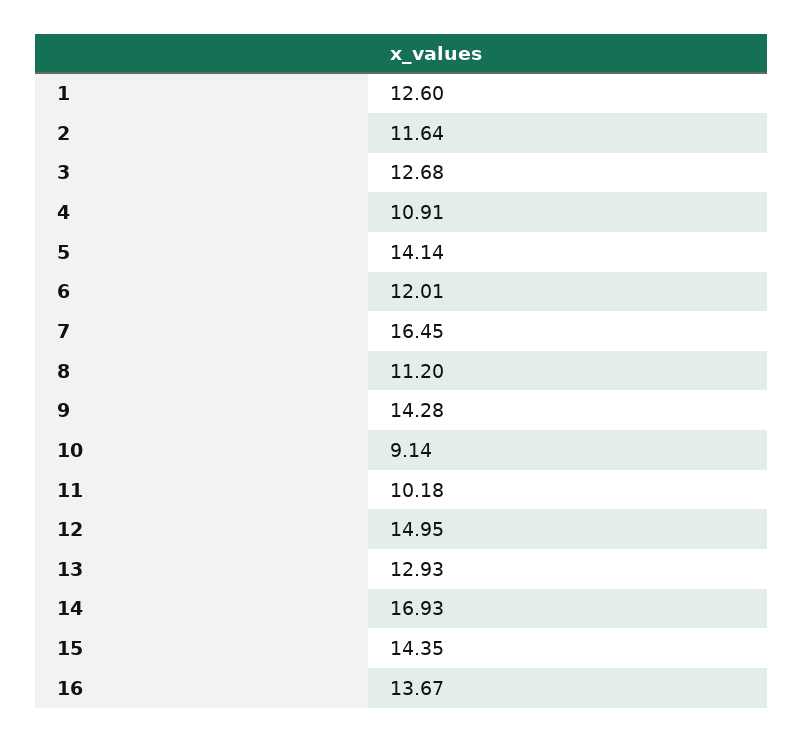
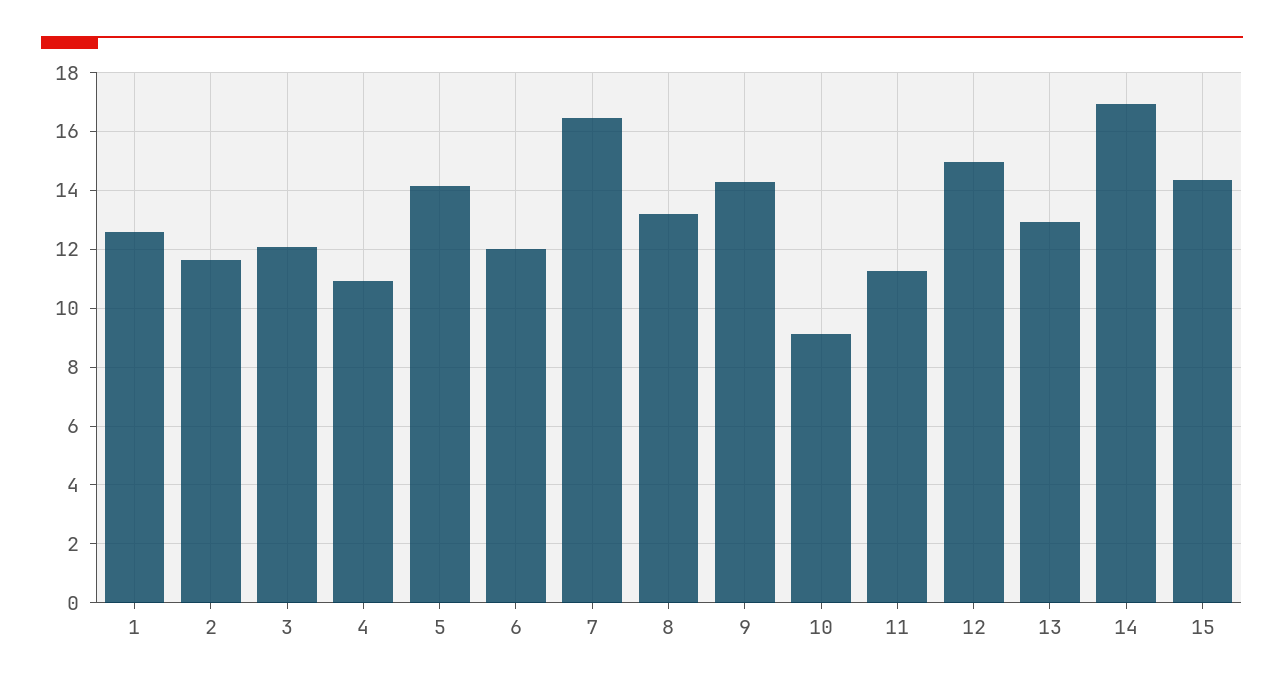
3: 12.68 -> 12
8: 11.2 -> 13.25
11: 10.18 -> 11.25
16: 13.67 -> none

